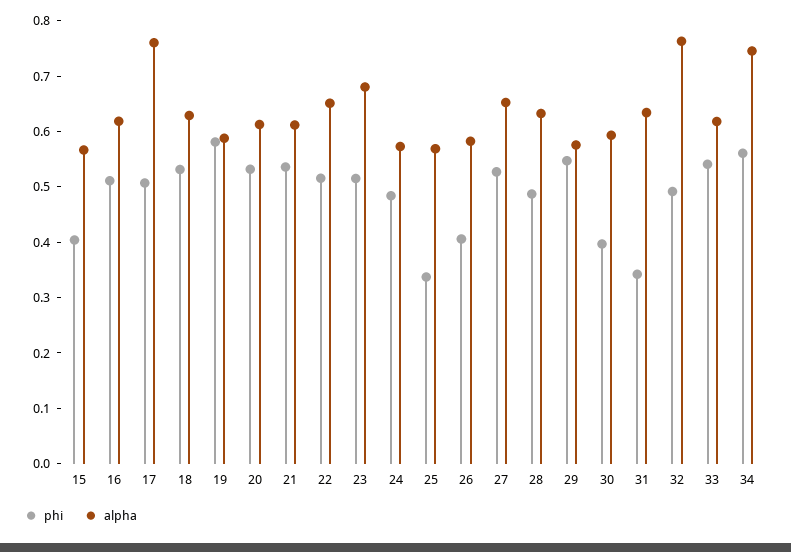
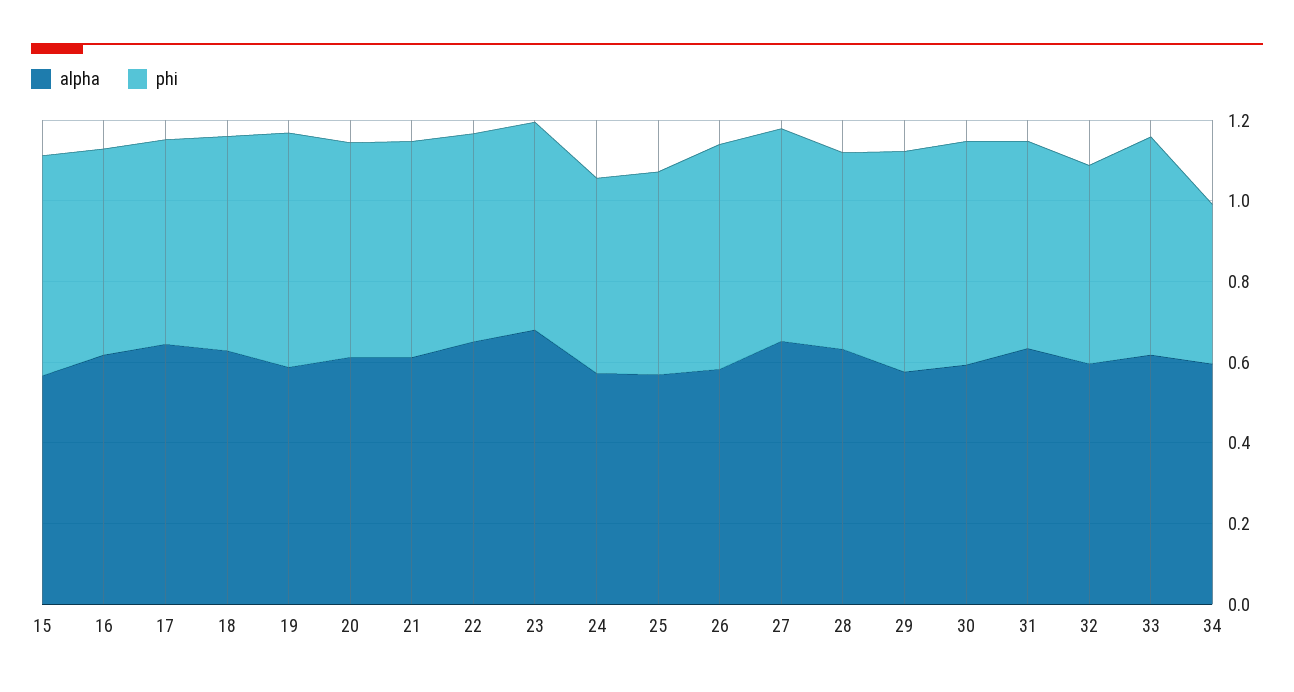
phi, 15: 0.4 -> 0.55
alpha, 17: 0.76 -> 0.65
phi, 25: 0.34 -> 0.5
phi, 26: 0.4 -> 0.55
phi, 30: 0.4 -> 0.55
phi, 31: 0.34 -> 0.5
alpha, 32: 0.76 -> 0.6
phi, 34: 0.56 -> 0.4
alpha, 34: 0.74 -> 0.6

